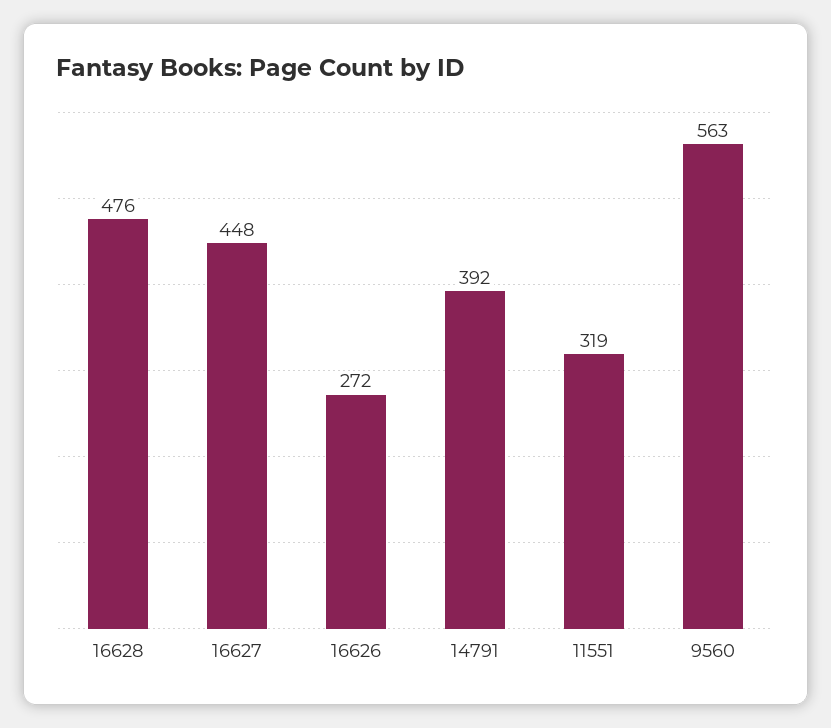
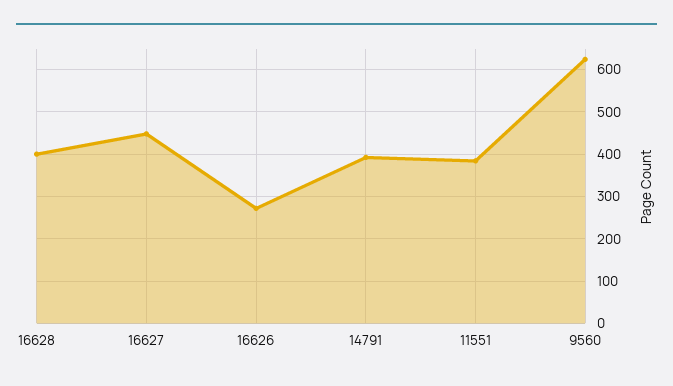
16628: 476 -> 400
11551: 319 -> 380
9560: 563 -> 620

